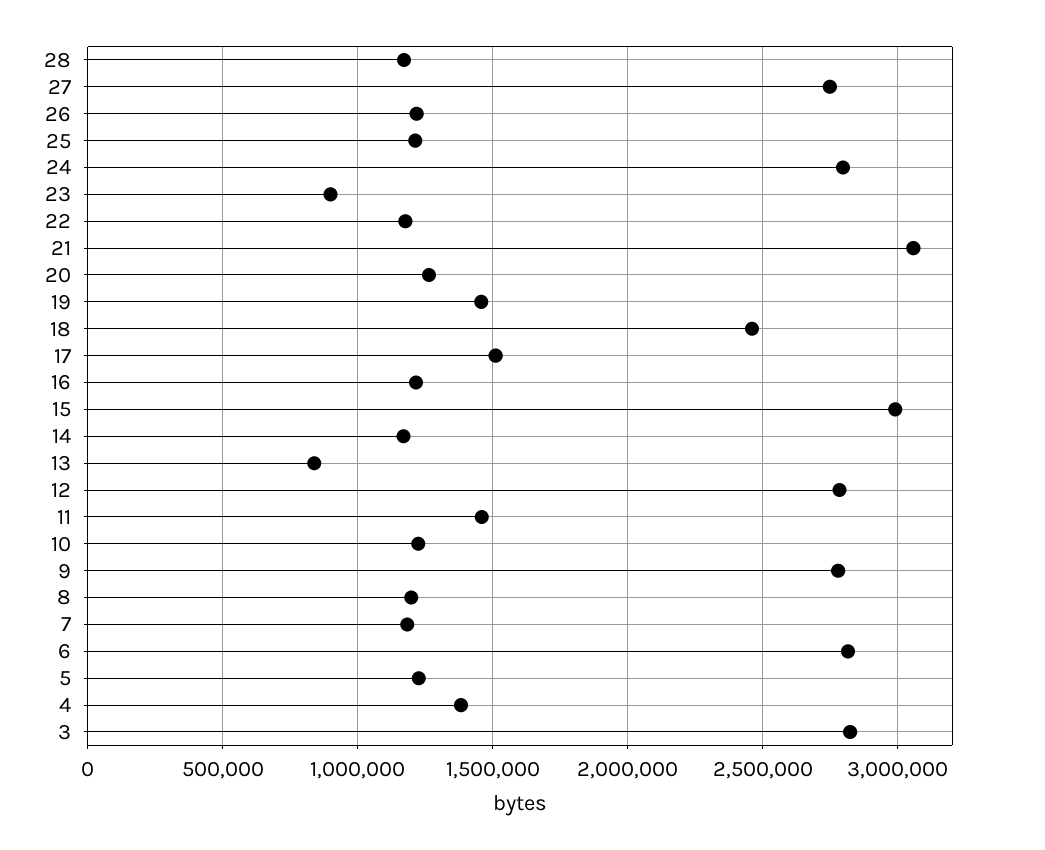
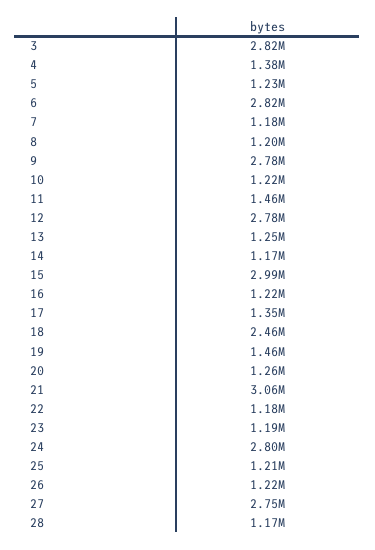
23: 900000 -> 1190000
17: 1500000 -> 1350000
13: 850000 -> 1250000

